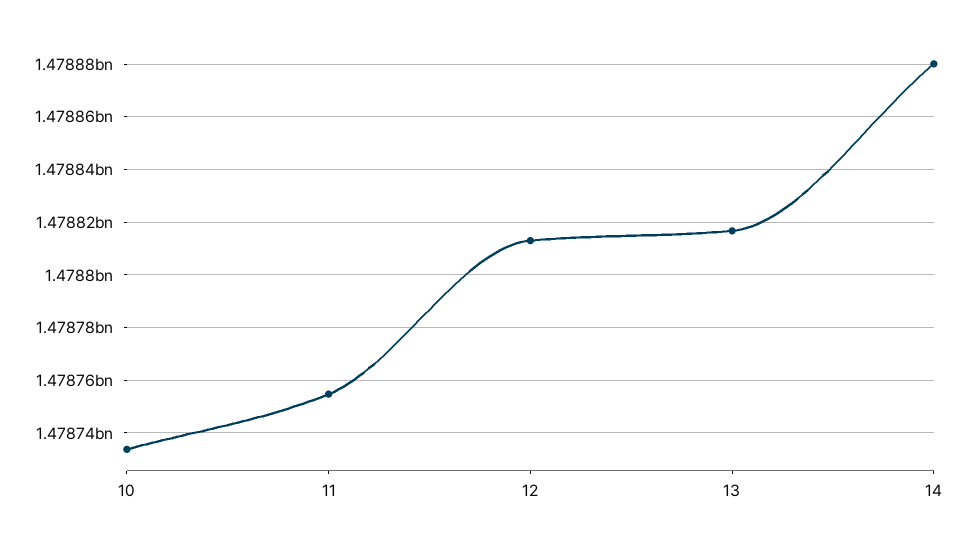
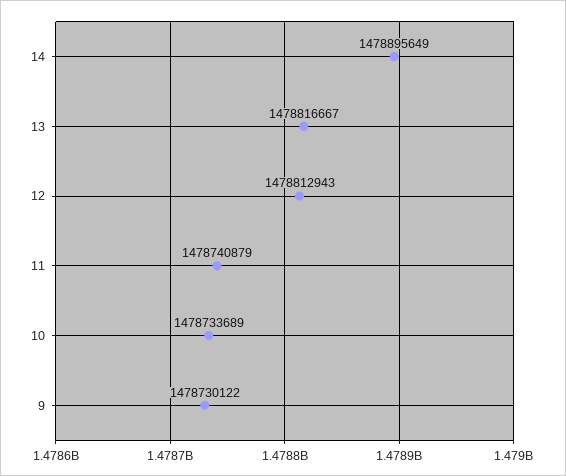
11: 1478755000 -> 1478740879
14: 1478880000 -> 1478895649
9: none -> 1478730122

